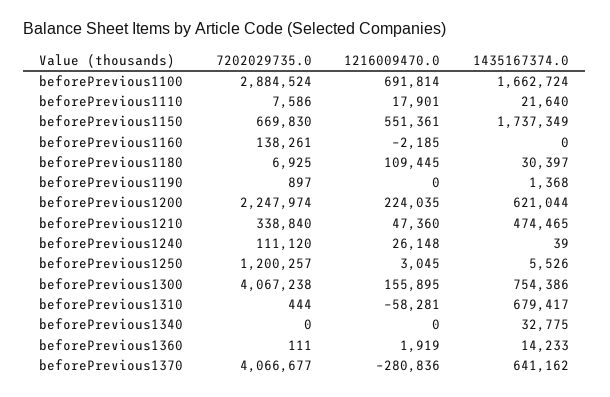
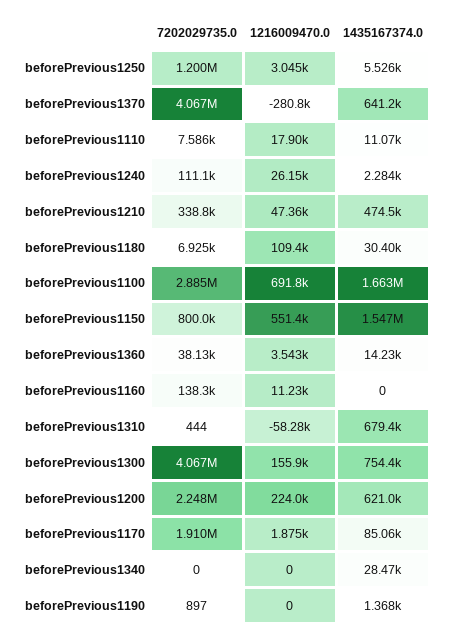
1435167374.0, beforePrevious1110: 21640 -> 11070
7202029735.0, beforePrevious1150: 669830 -> 800000
1435167374.0, beforePrevious1150: 1737349 -> 1547000
1216009470.0, beforePrevious1160: -2185 -> 11230
1435167374.0, beforePrevious1240: 39 -> 2284
1435167374.0, beforePrevious1340: 32775 -> 28470
7202029735.0, beforePrevious1360: 111 -> 38130
1216009470.0, beforePrevious1360: 1919 -> 3543
7202029735.0, beforePrevious1170: none -> 1910000
1216009470.0, beforePrevious1170: none -> 1875
1435167374.0, beforePrevious1170: none -> 85060

